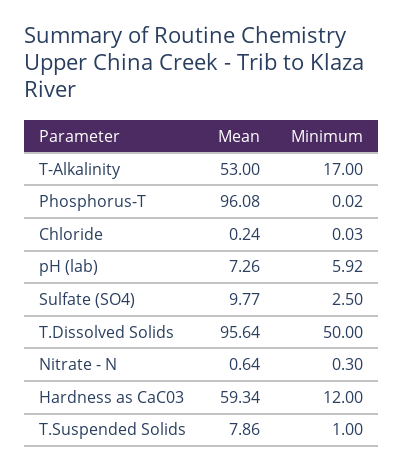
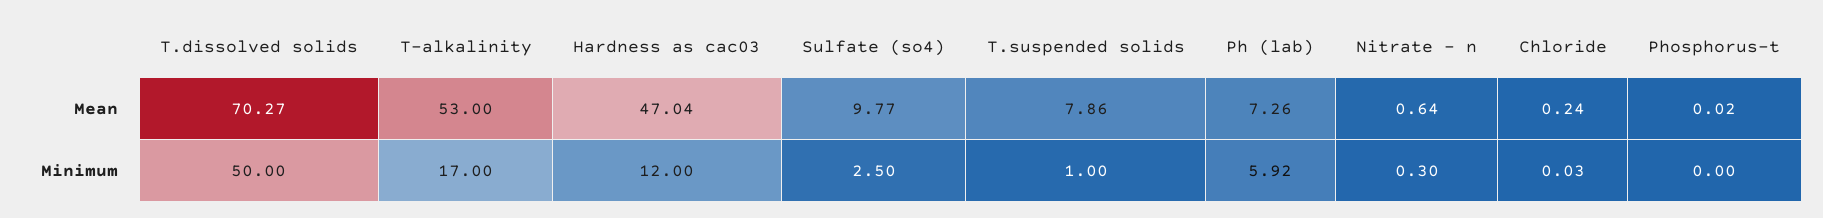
Mean, Phosphorus-T: 96.08 -> 0.02
Minimum, Phosphorus-T: 0.02 -> 0
Mean, T.Dissolved Solids: 95.64 -> 70.27
Mean, Hardness as CaC03: 59.34 -> 47.04

